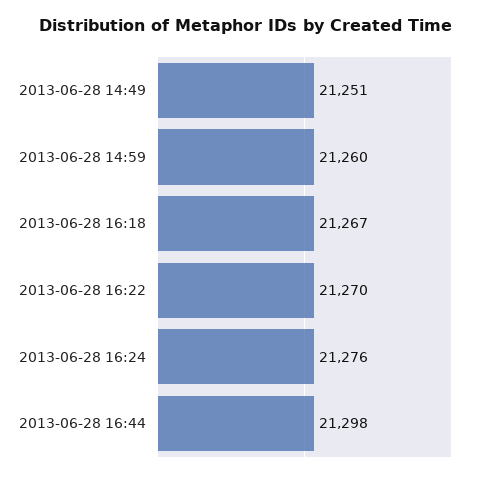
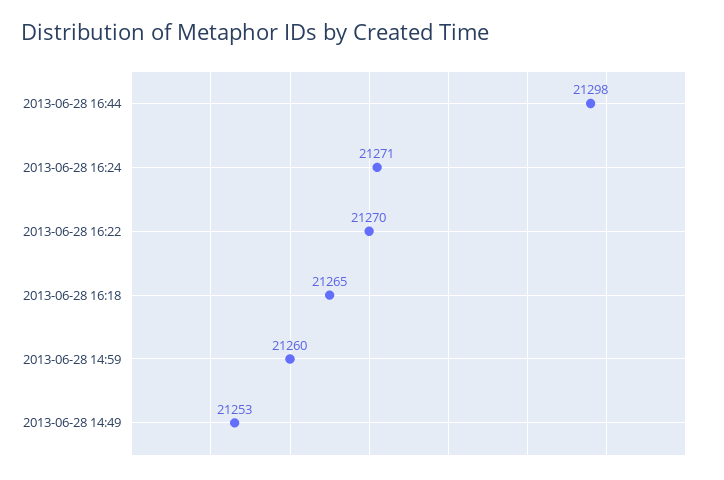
2013-06-28 14:49: 21251 -> 21253
2013-06-28 16:18: 21267 -> 21265
2013-06-28 16:24: 21276 -> 21271

